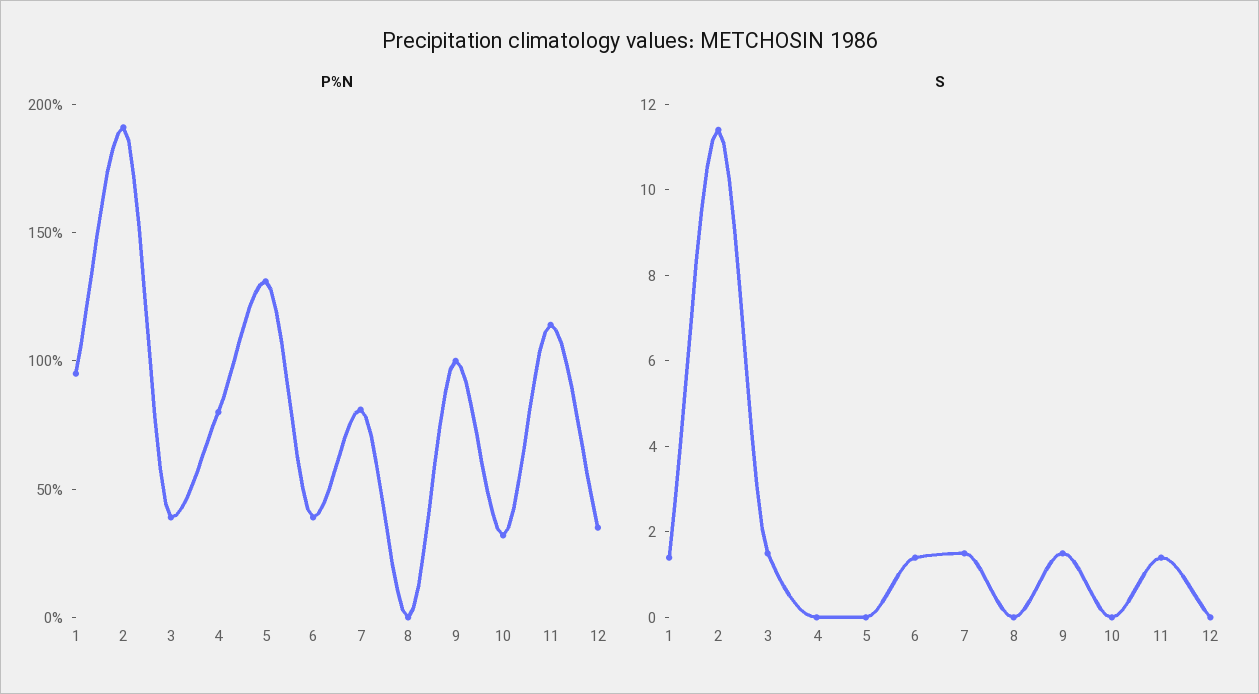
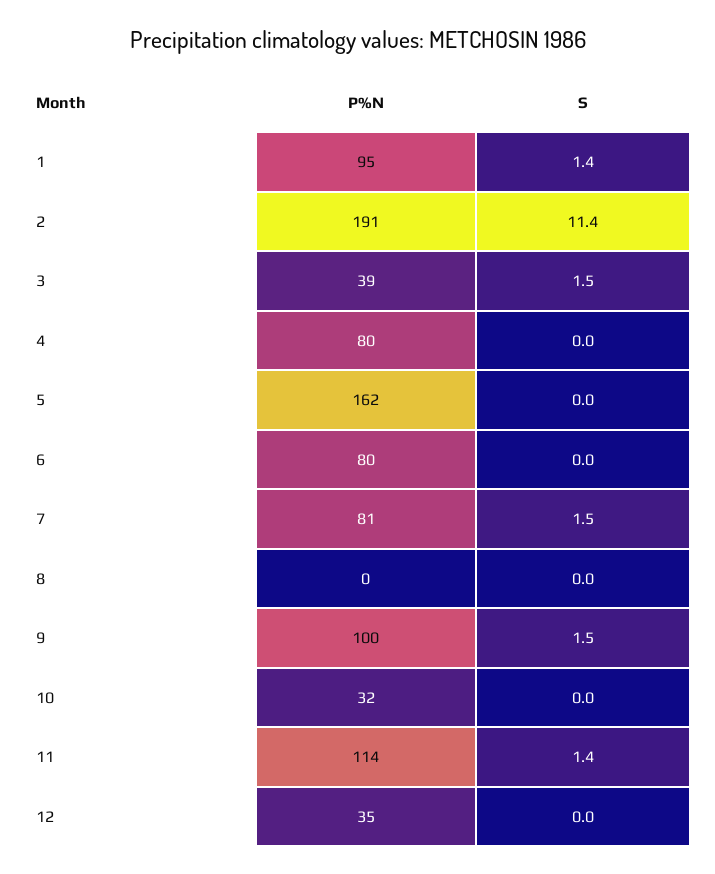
P%N, 5: 130 -> 162
P%N, 6: 40 -> 80
S, 6: 1.5 -> 0

